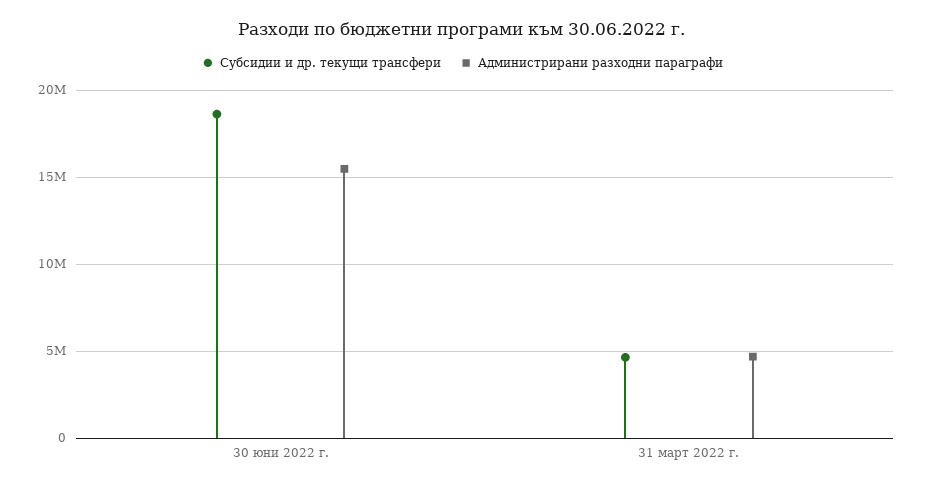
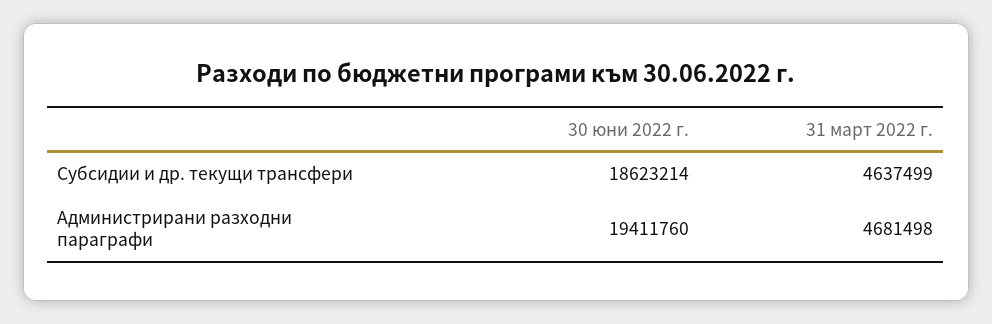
Администрирани разходни параграфи, 30 юни 2022 г.: 15500000 -> 19411760

